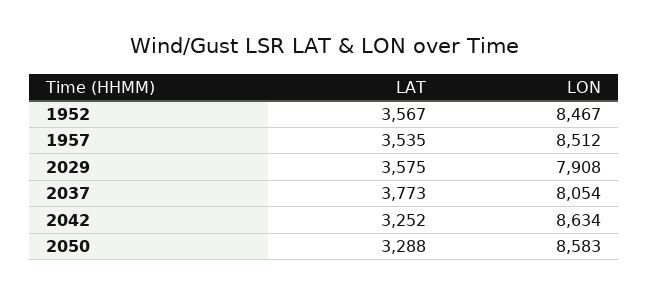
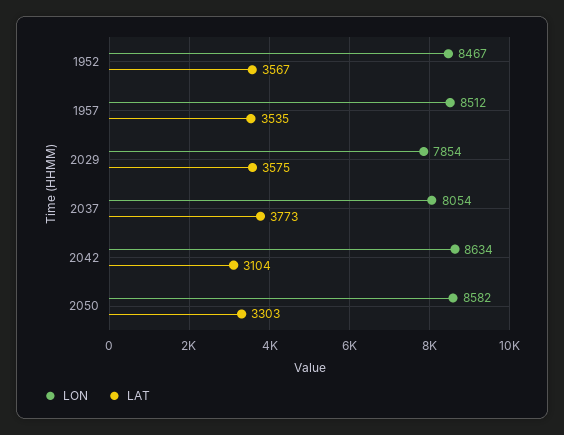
LON, 2029: 7908 -> 7854
LAT, 2042: 3252 -> 3104
LAT, 2050: 3288 -> 3303
LON, 2050: 8583 -> 8582

